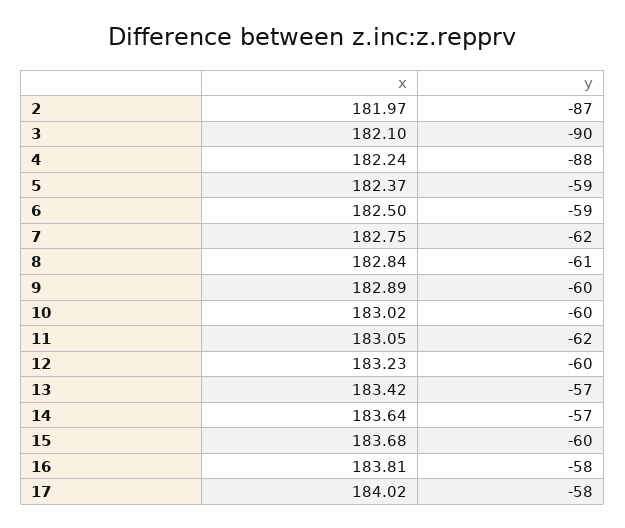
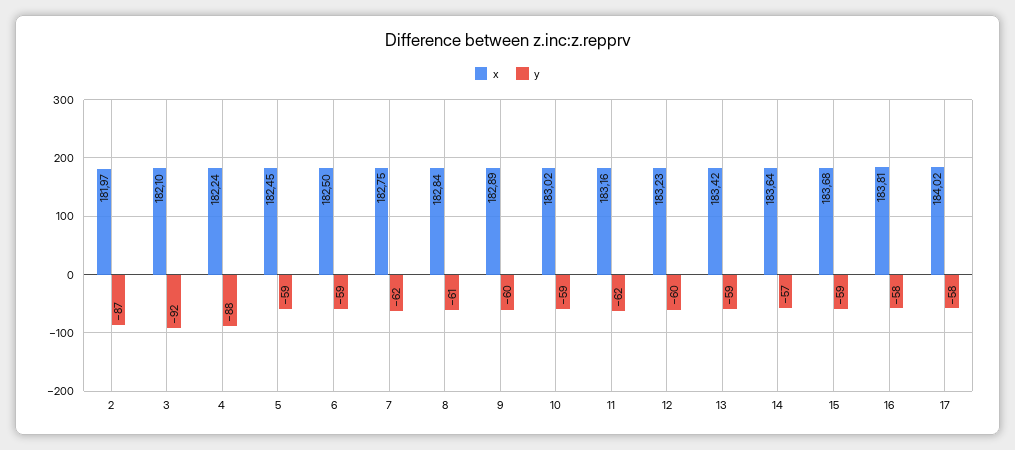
y, 3: -90 -> -92
x, 5: 182.37 -> 182.45
y, 10: -60 -> -59
x, 11: 183.05 -> 183.16
y, 13: -57 -> -59
y, 15: -60 -> -59

